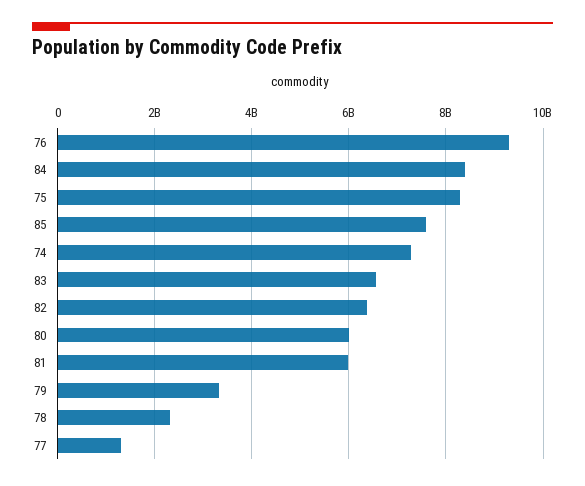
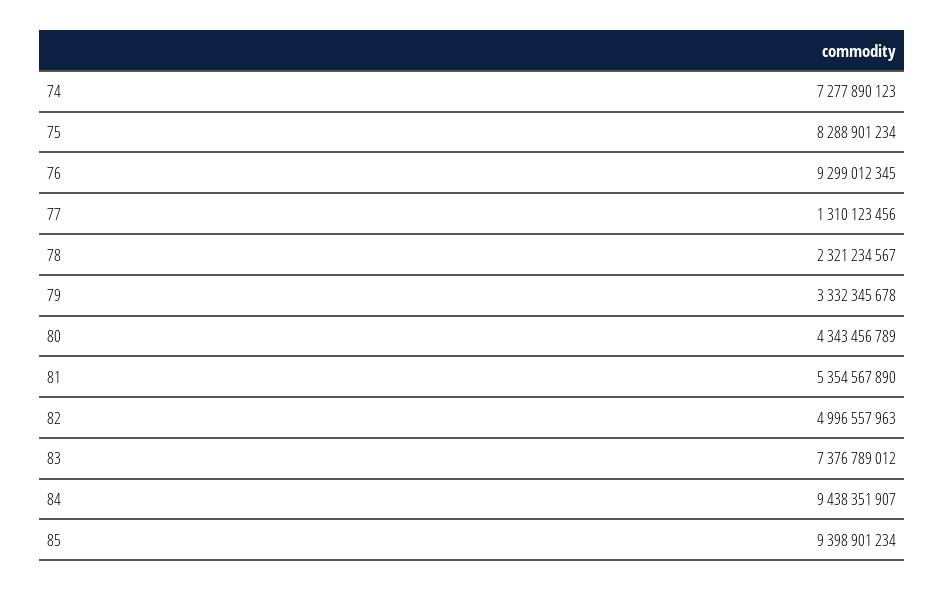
84: 8400000000 -> 9438351907
85: 7600000000 -> 9398901234
83: 6600000000 -> 7376789012
82: 6400000000 -> 4996557963
80: 6000000000 -> 4343456789
81: 6000000000 -> 5354567890

